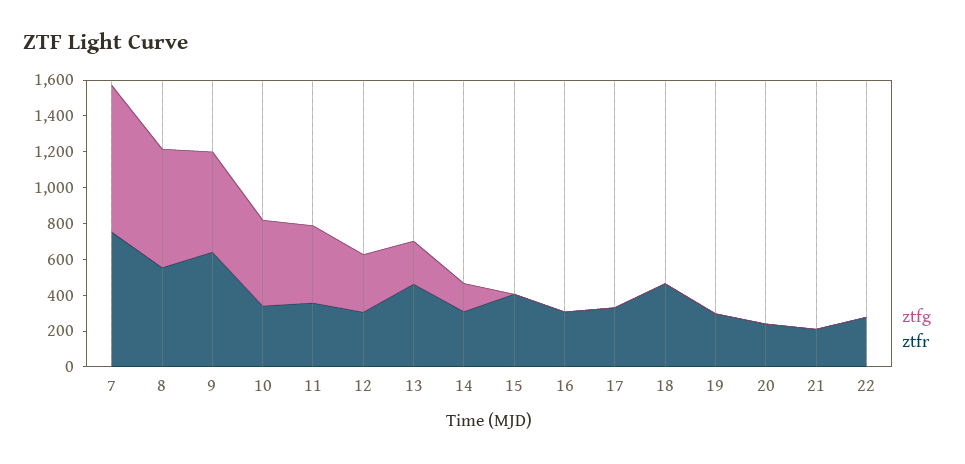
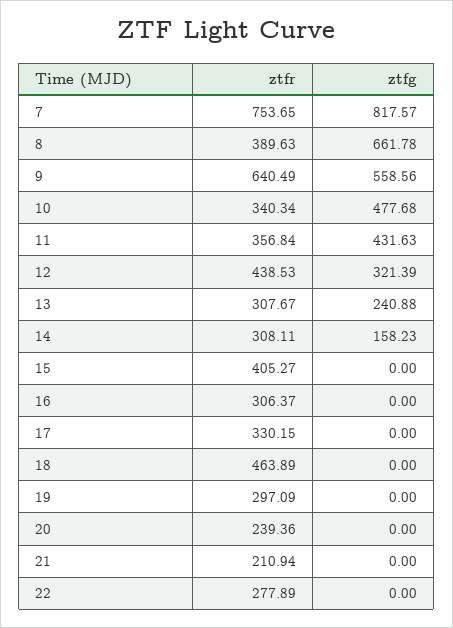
ztfr, 8: 550 -> 389.63
ztfr, 12: 300 -> 438.53
ztfr, 13: 450 -> 307.67

